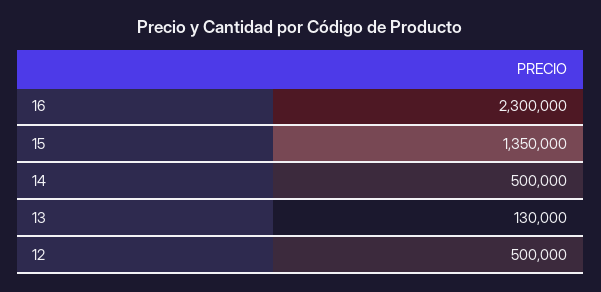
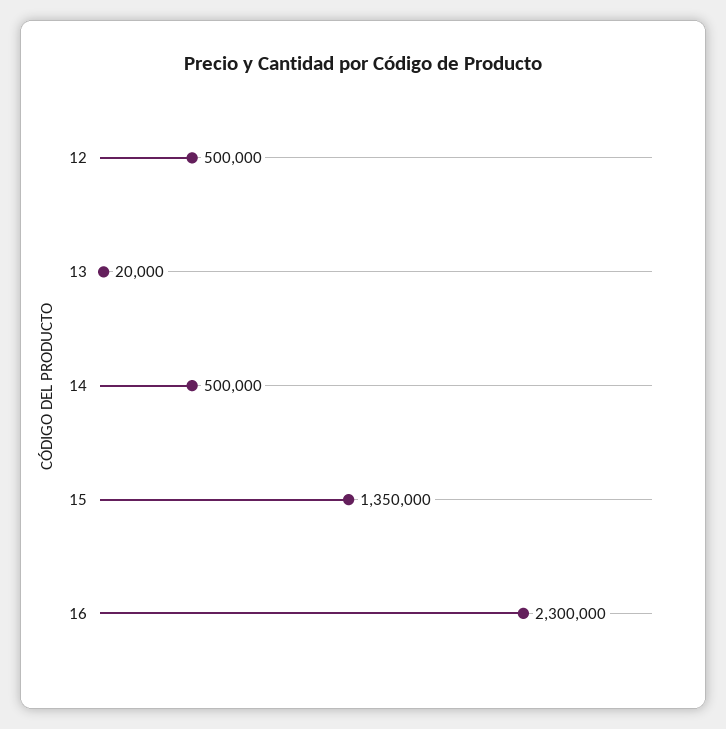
13: 130000 -> 20000

